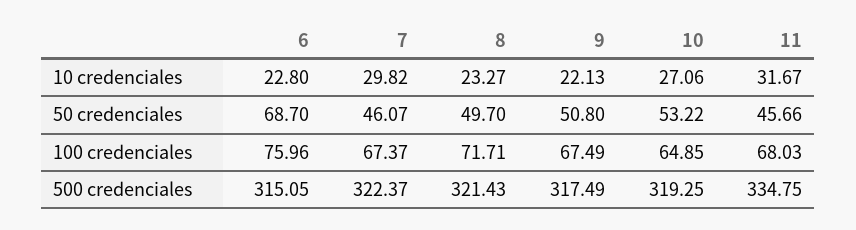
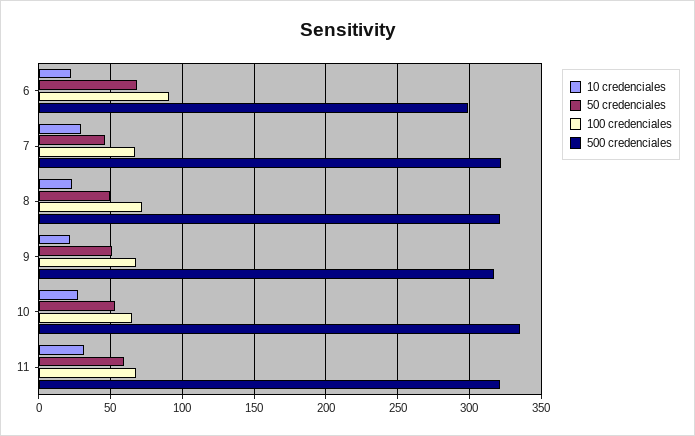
50 credenciales, 11: 45.66 -> 60
100 credenciales, 6: 75.96 -> 90
500 credenciales, 6: 315.05 -> 300
500 credenciales, 10: 319.25 -> 335
500 credenciales, 11: 334.75 -> 320

